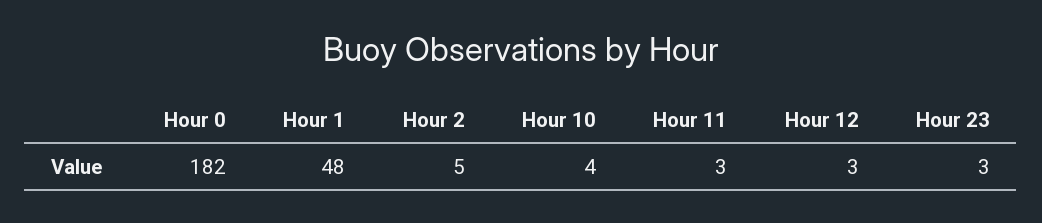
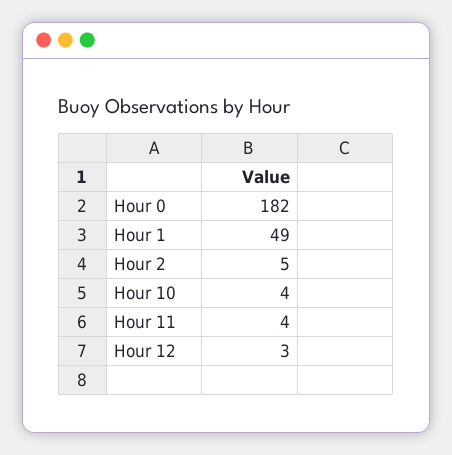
Hour 1: 48 -> 49
Hour 11: 3 -> 4
Hour 23: 3 -> none

